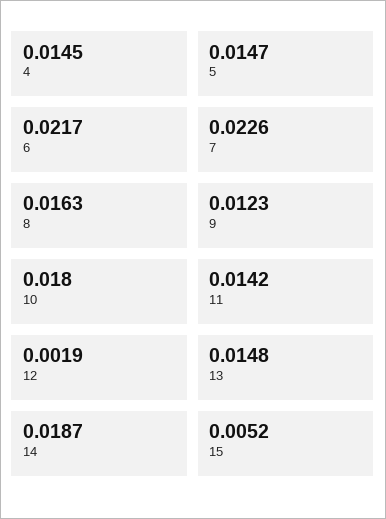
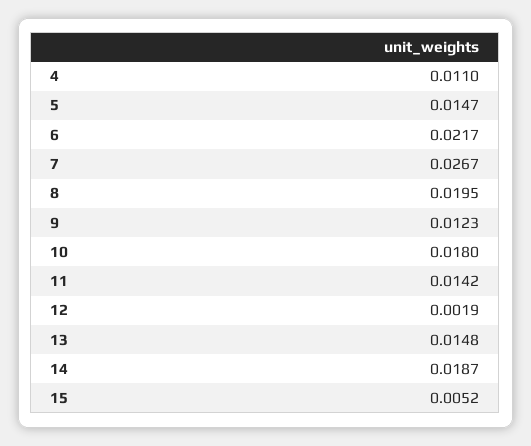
4: 0.0145 -> 0.011
7: 0.0226 -> 0.0267
8: 0.0163 -> 0.0195

